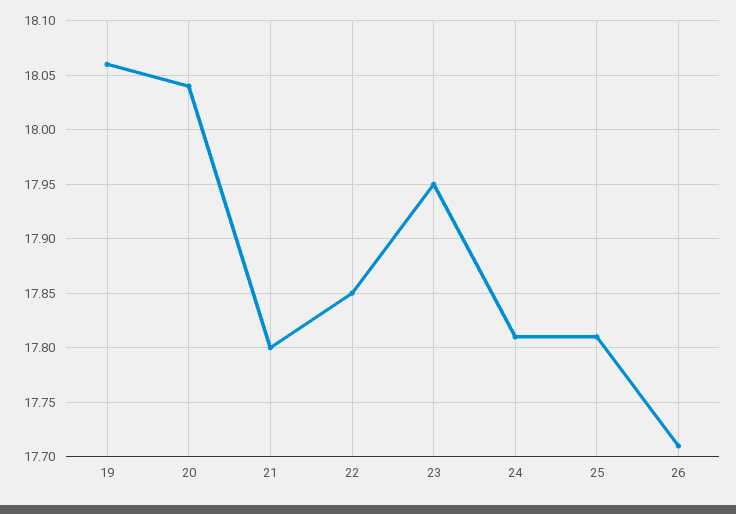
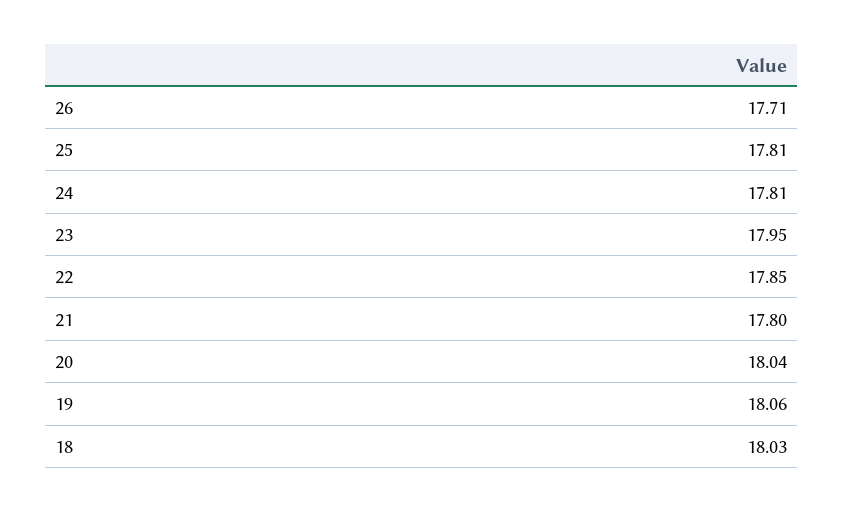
18: none -> 18.03

